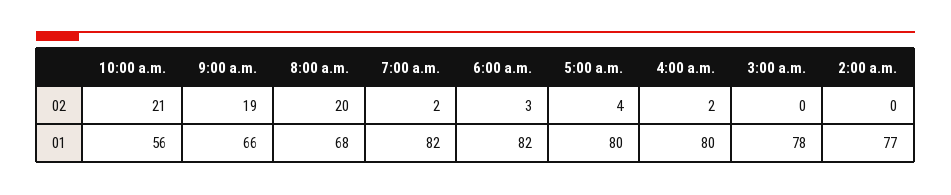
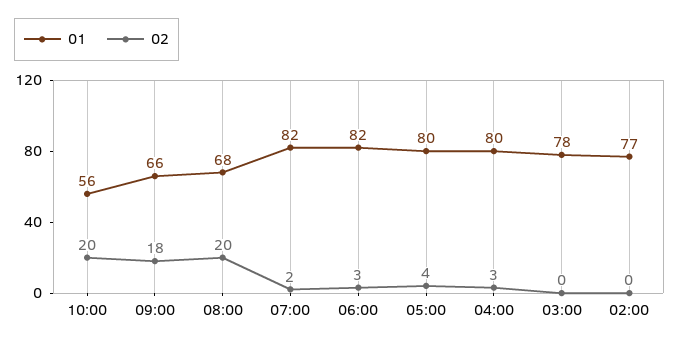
02, 10:00 a.m.: 21 -> 20
02, 9:00 a.m.: 19 -> 18
02, 4:00 a.m.: 2 -> 3

